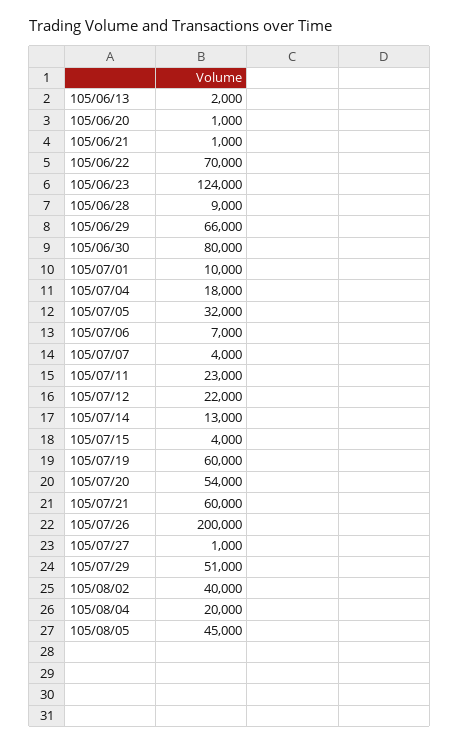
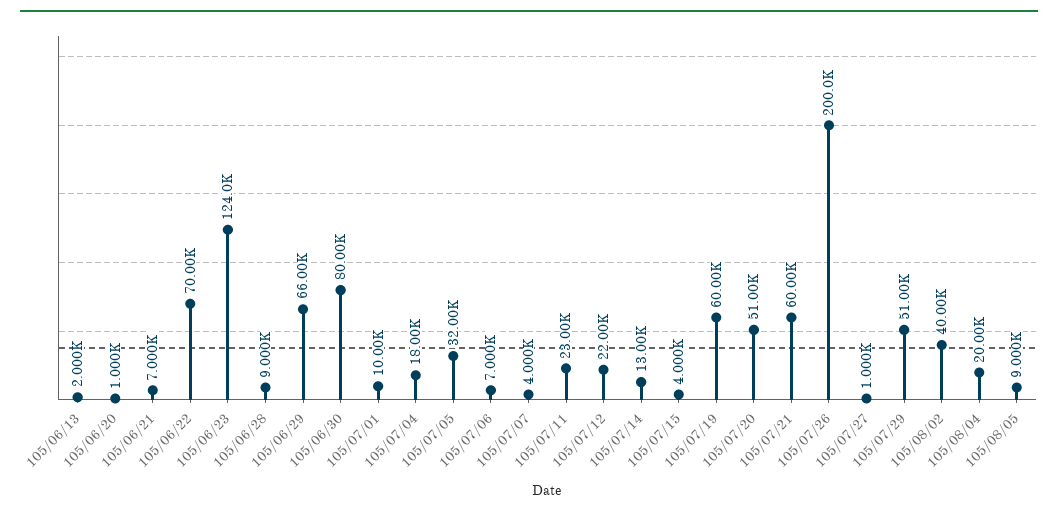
105/06/21: 1000 -> 7000
105/07/20: 54000 -> 51000
105/08/05: 45000 -> 9000

